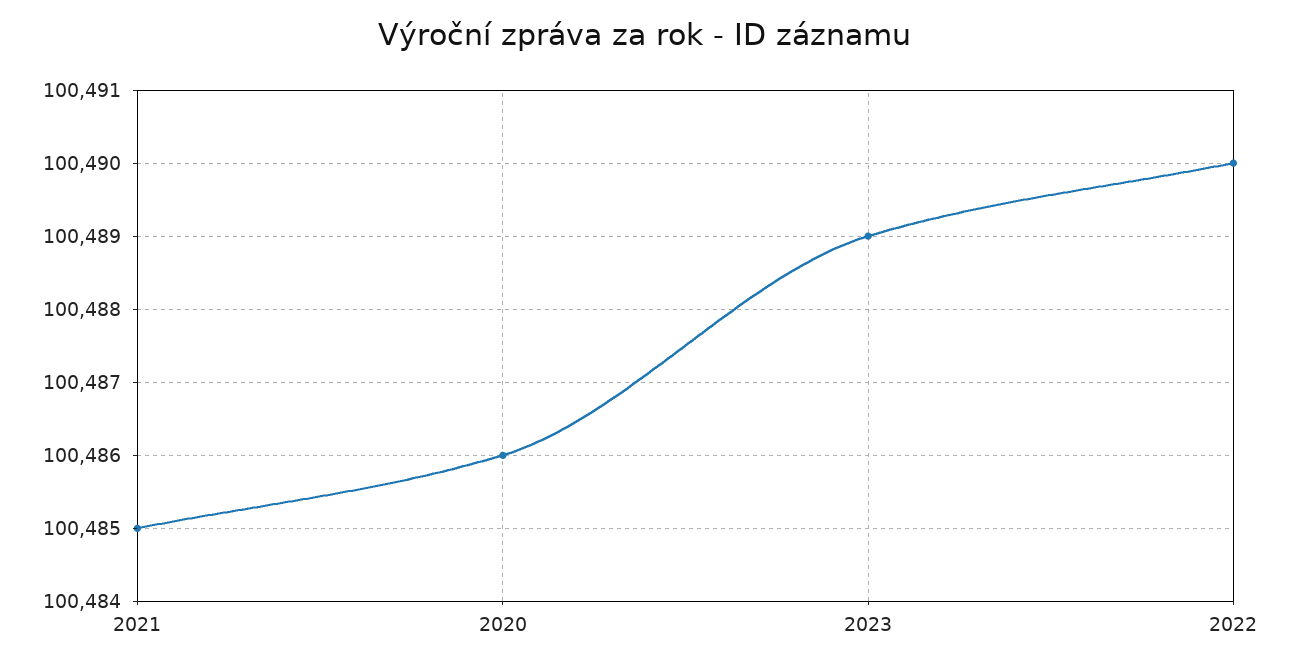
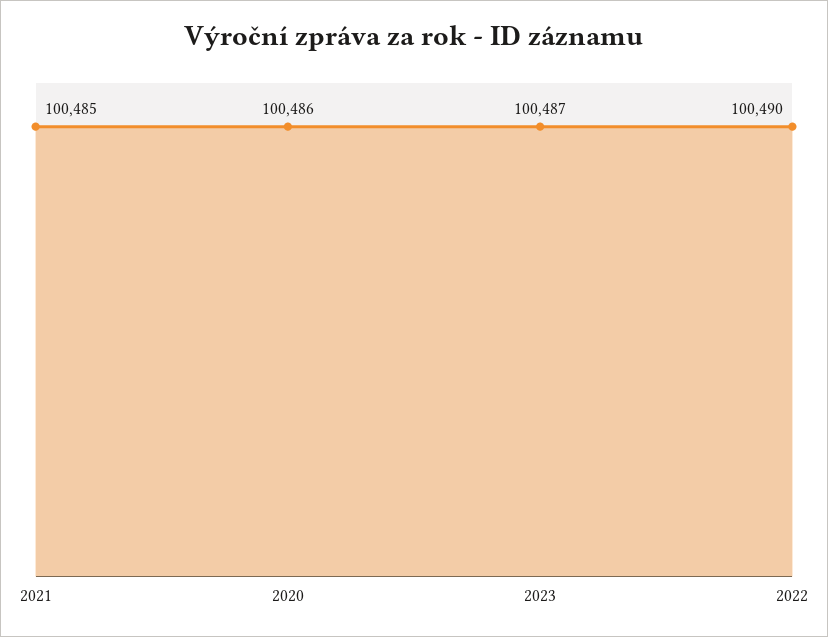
2023: 100489 -> 100487

